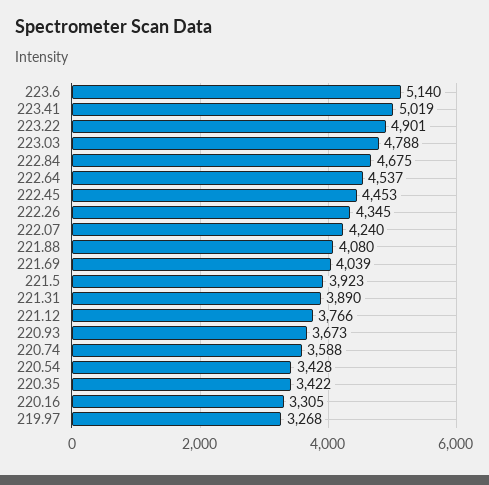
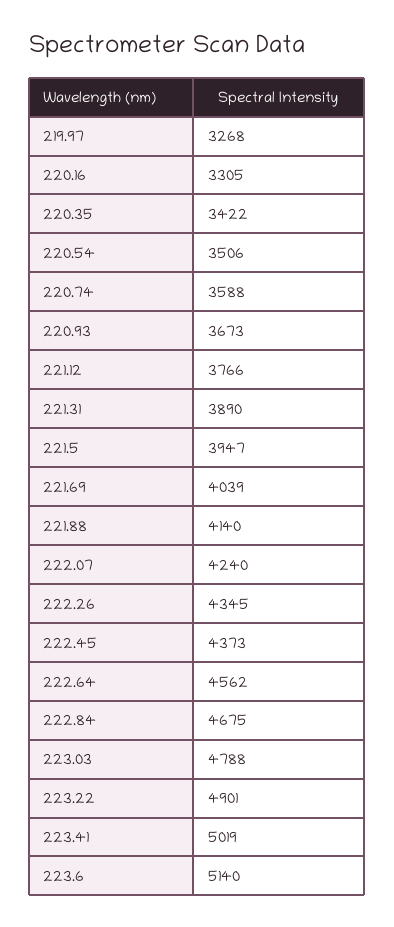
222.64: 4537 -> 4562
222.45: 4453 -> 4373
221.88: 4080 -> 4140
221.5: 3923 -> 3947
220.54: 3428 -> 3506

